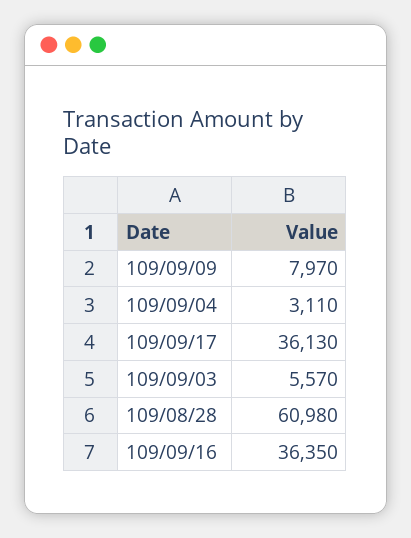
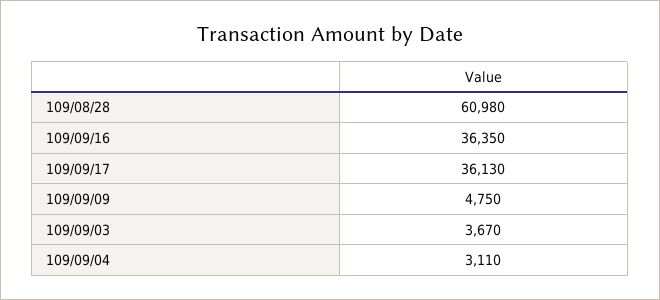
109/09/09: 7970 -> 4750
109/09/03: 5570 -> 3670

